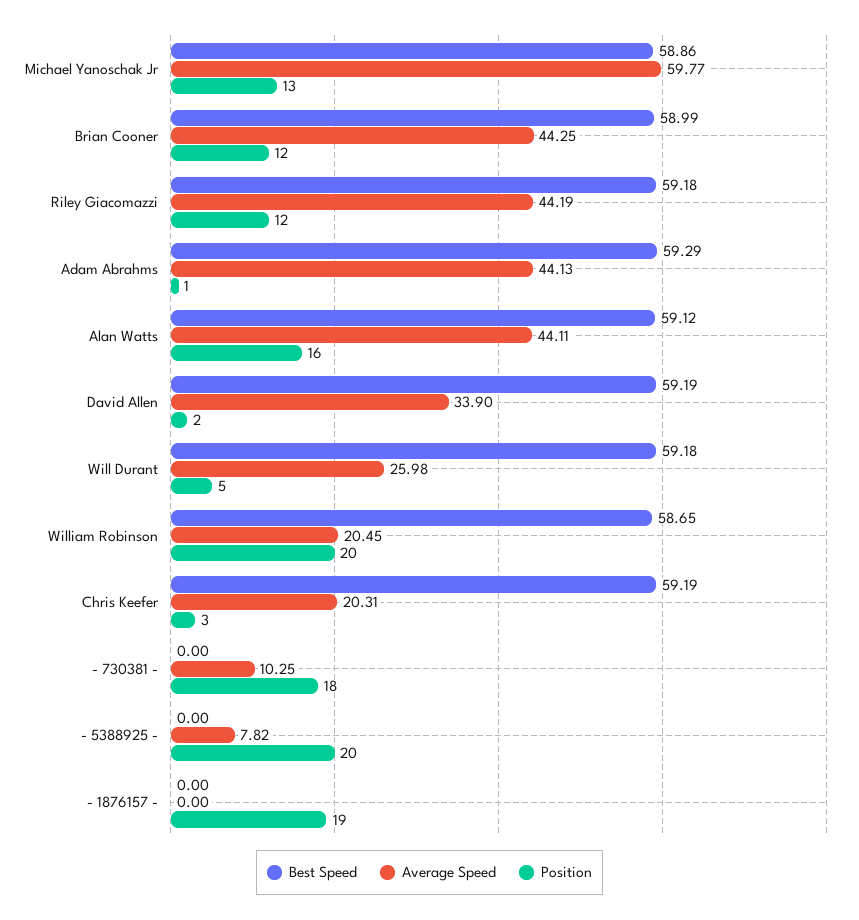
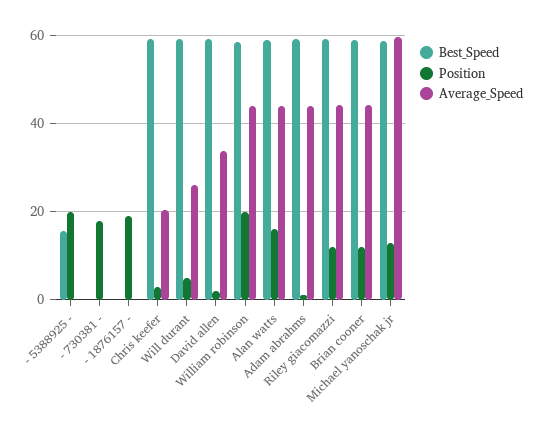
Average Speed, William Robinson: 20.45 -> 44
Average Speed, - 730381 -: 10.25 -> 0
Best Speed, - 5388925 -: 0 -> 16
Average Speed, - 5388925 -: 7.82 -> 0

